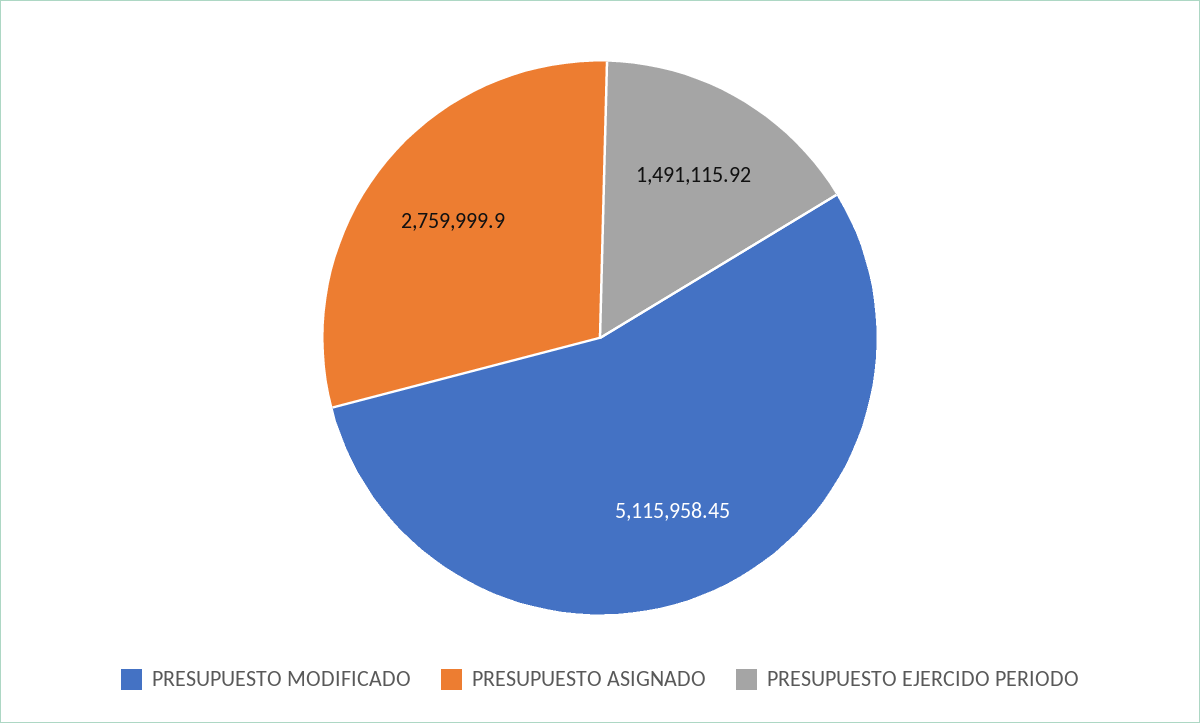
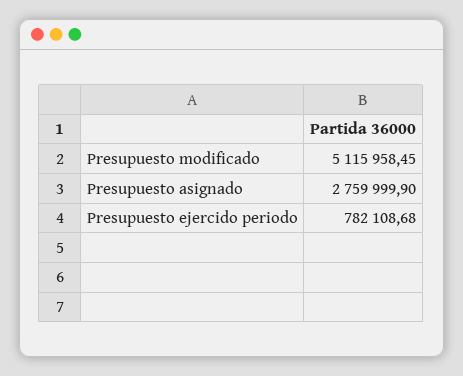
PRESUPUESTO EJERCIDO PERIODO: 1491115.92 -> 782108.68

